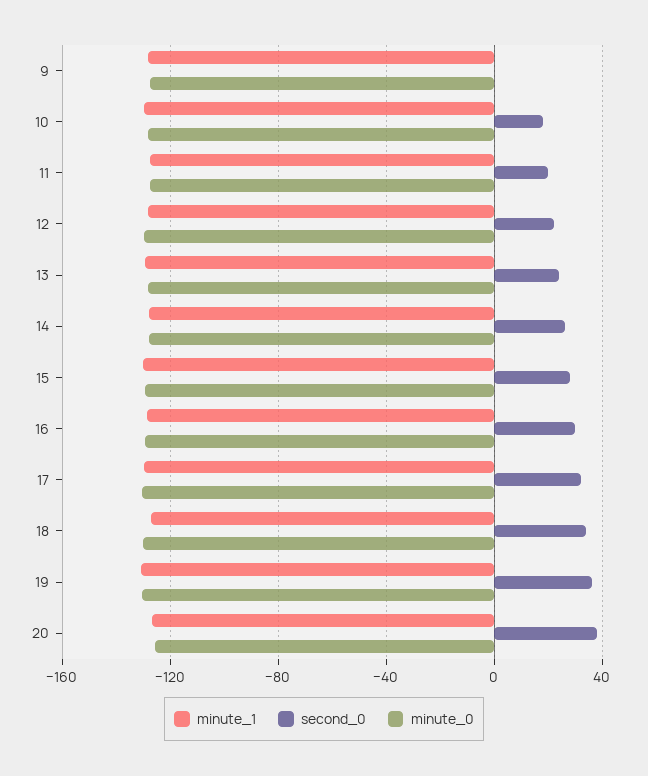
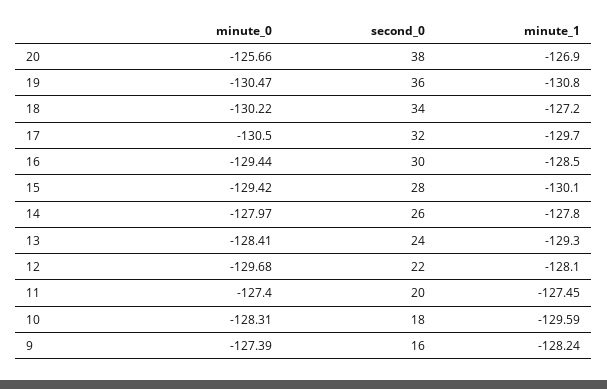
second_0, 9: 0 -> 16

